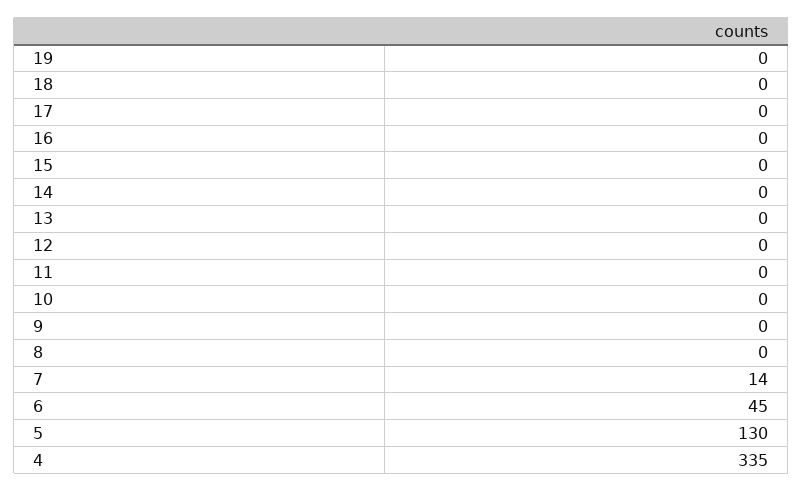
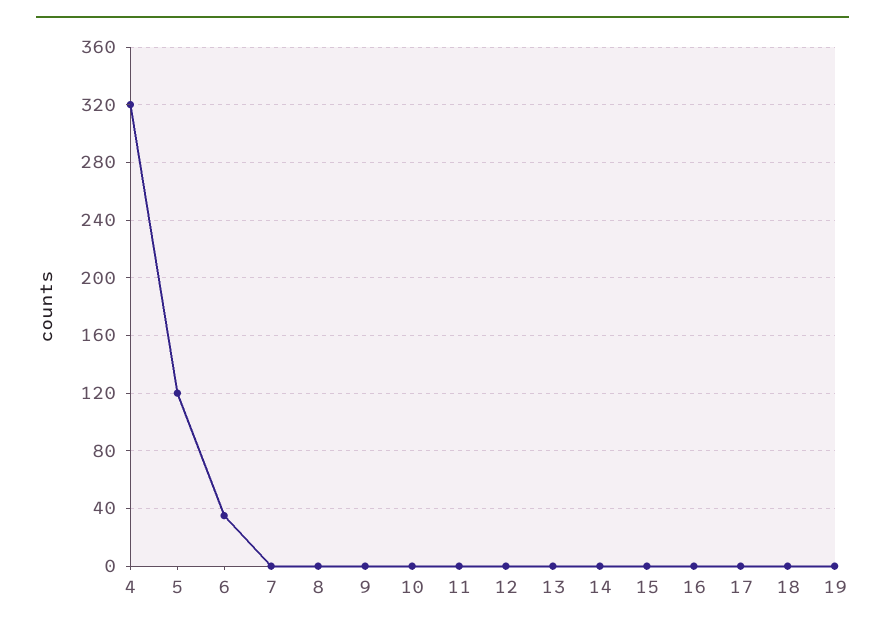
7: 14 -> 0
6: 45 -> 35
5: 130 -> 120
4: 335 -> 320

